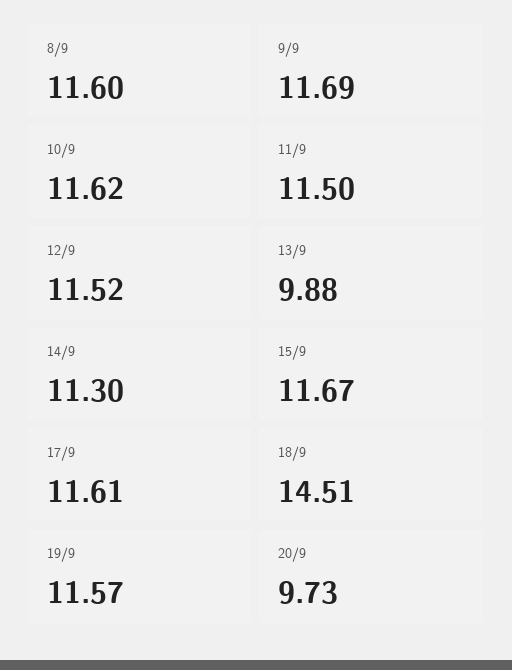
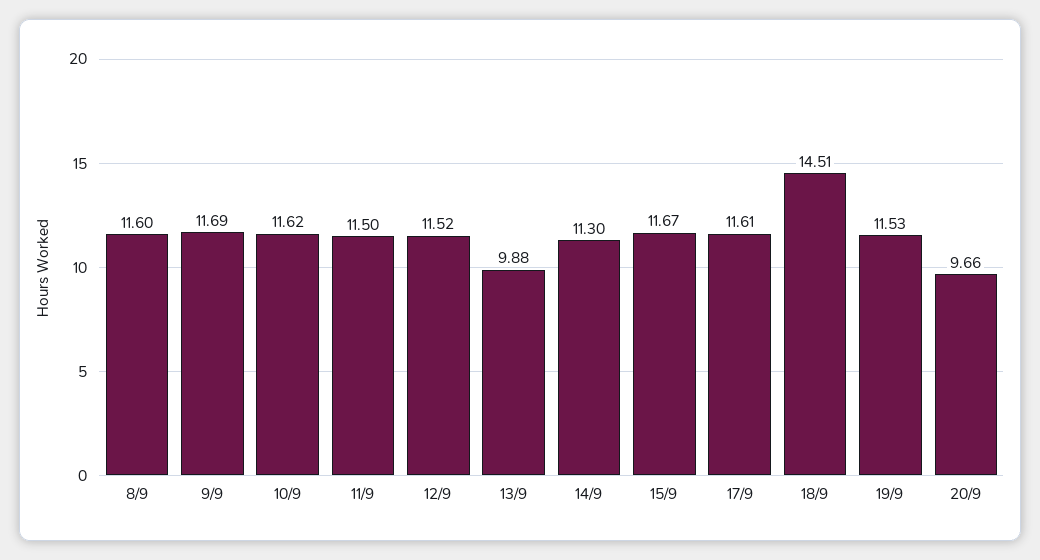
19/9: 11.57 -> 11.53
20/9: 9.73 -> 9.66

